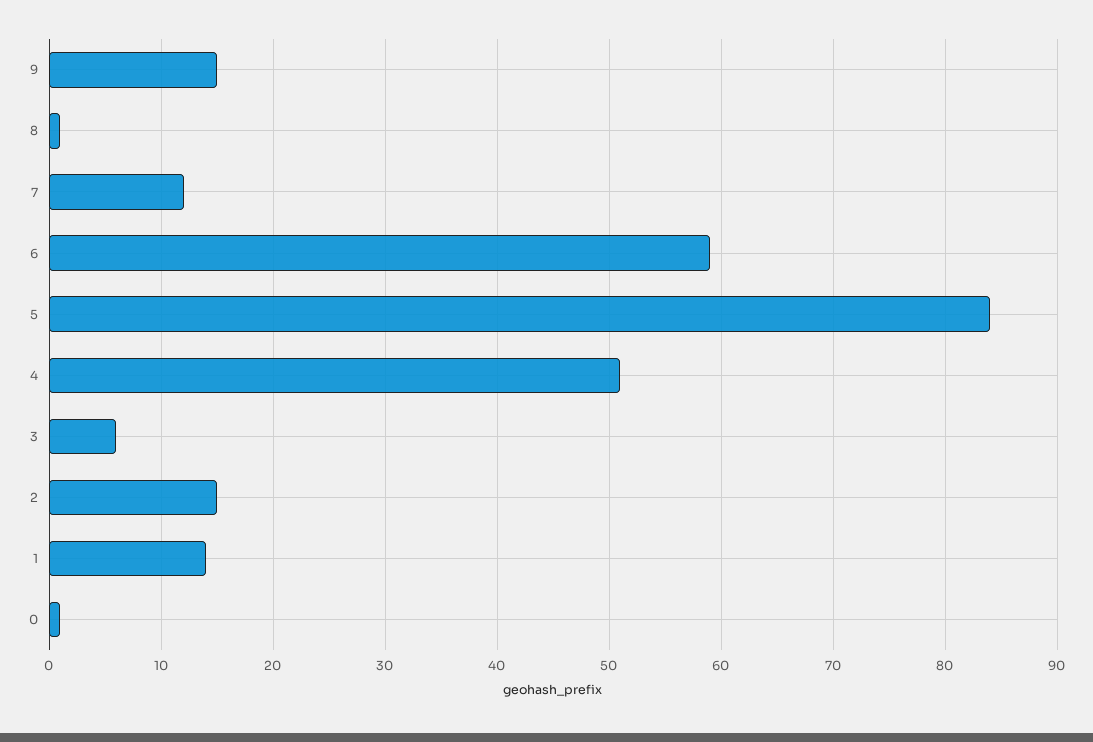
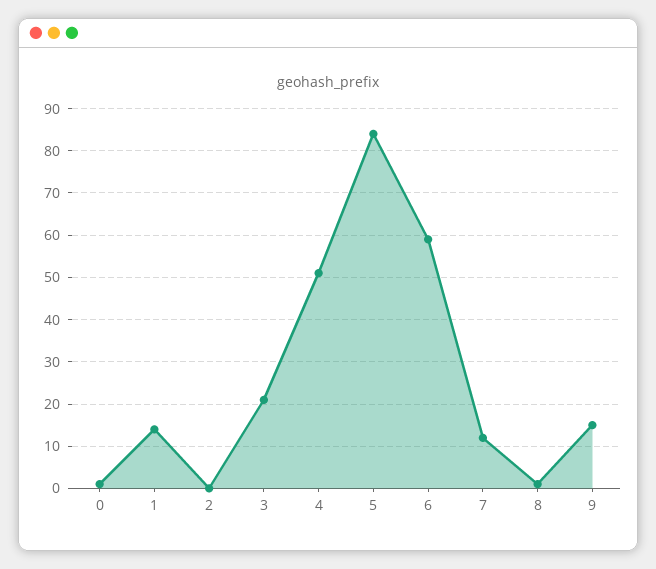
3: 6 -> 20
2: 15 -> 0

